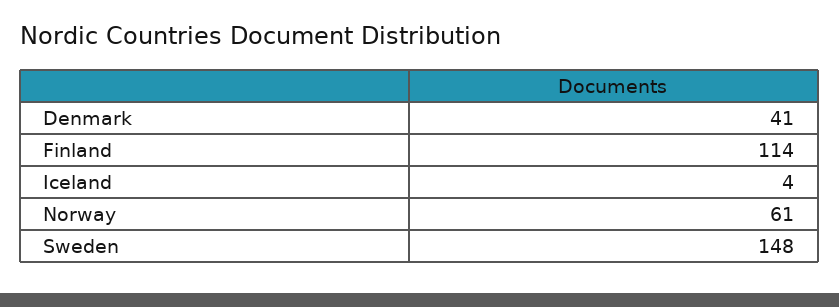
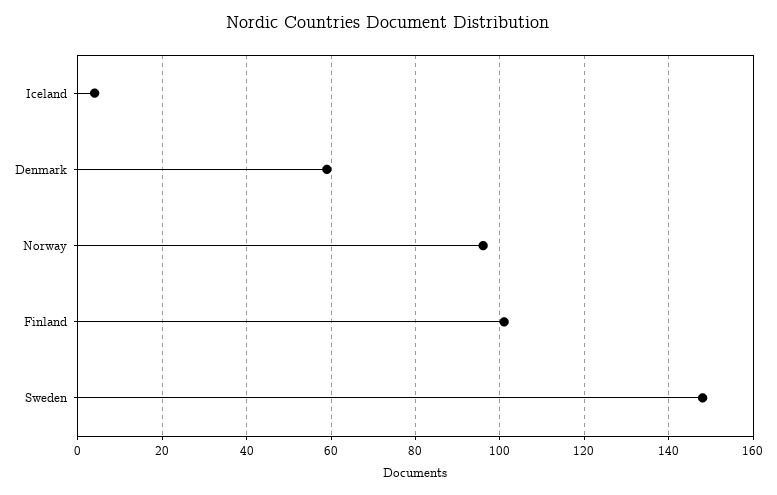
Denmark: 41 -> 60
Finland: 114 -> 100
Norway: 61 -> 95

